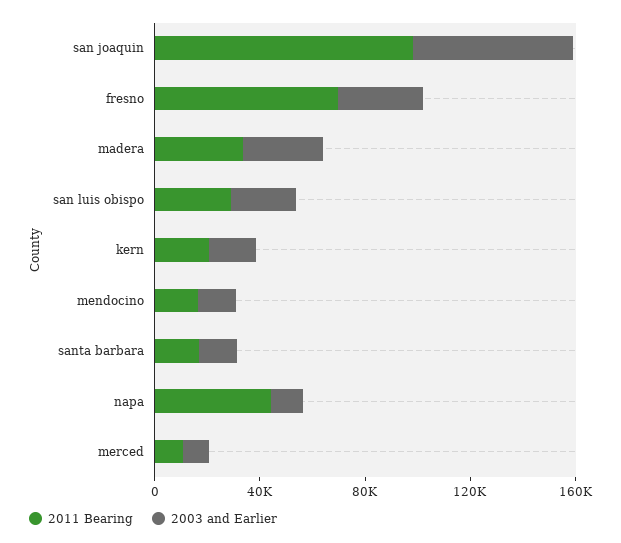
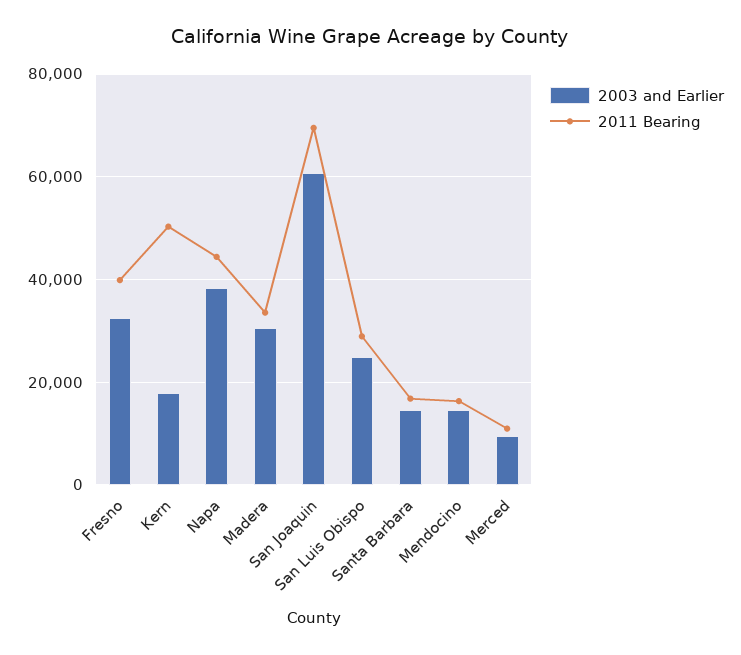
2011 Bearing, san joaquin: 100000 -> 70000
2011 Bearing, fresno: 70000 -> 40000
2011 Bearing, kern: 20000 -> 50000
2003 and Earlier, napa: 10000 -> 38000

